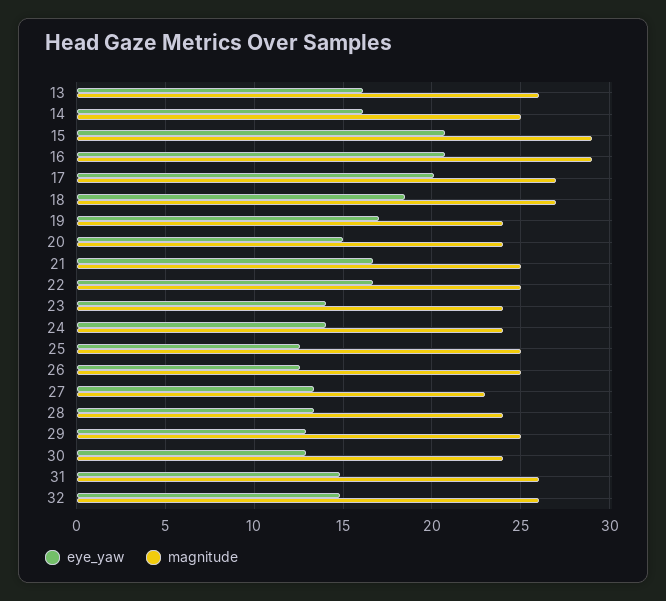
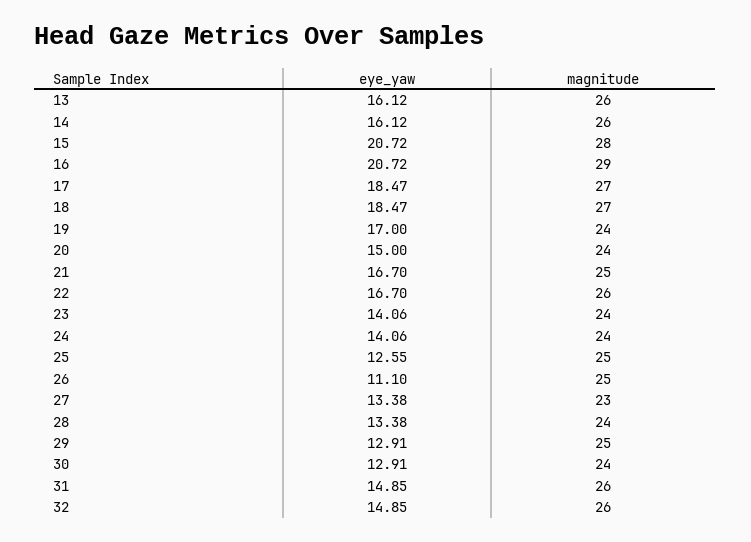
magnitude, 14: 25 -> 26
magnitude, 15: 29 -> 28
eye_yaw, 17: 20 -> 18.47
magnitude, 22: 25 -> 26
eye_yaw, 26: 12.5 -> 11.1

